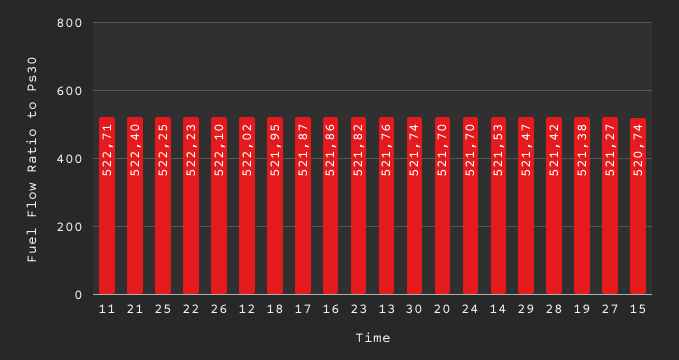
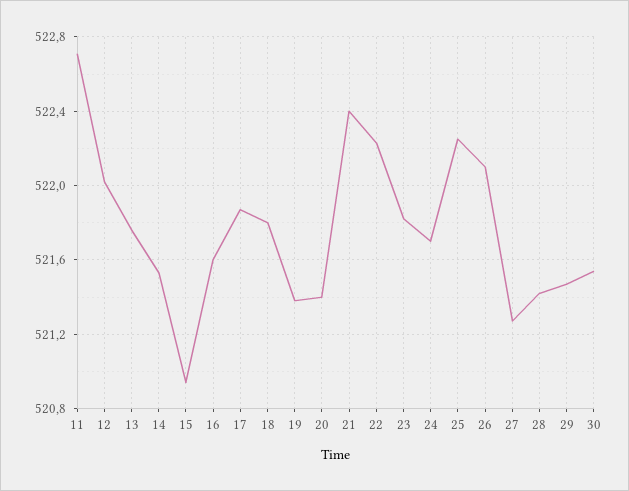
18: 521.95 -> 521.8
16: 521.86 -> 521.6
30: 521.74 -> 521.55
20: 521.7 -> 521.4
15: 520.74 -> 520.95

